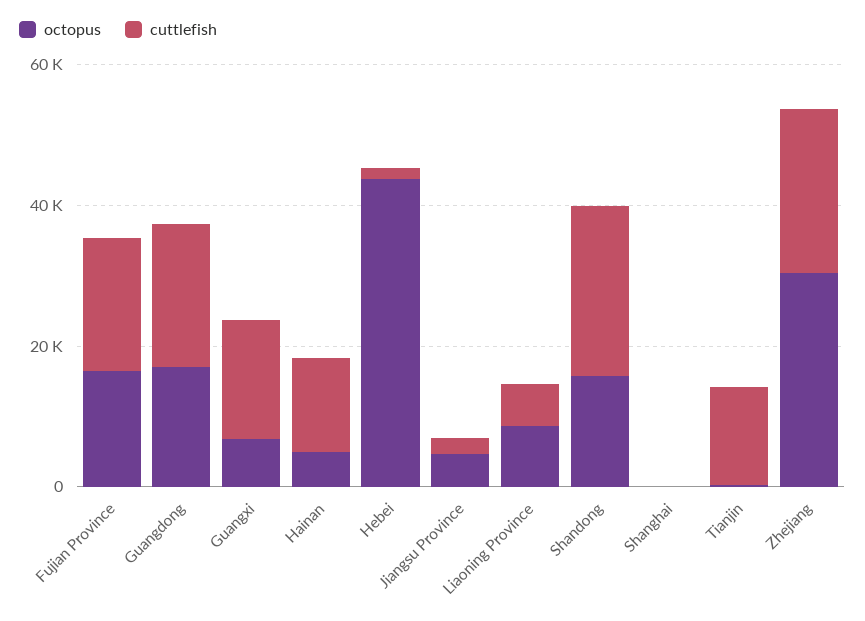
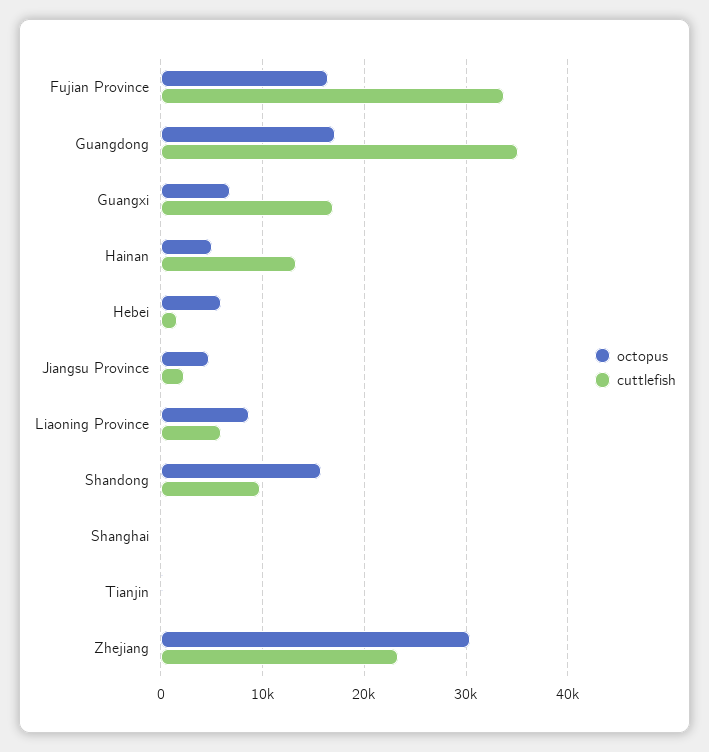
cuttlefish, Fujian Province: 20000 -> 34000
cuttlefish, Guangdong: 20000 -> 35000
octopus, Hebei: 45000 -> 6000
cuttlefish, Shandong: 25000 -> 10000
cuttlefish, Tianjin: 15000 -> 0

